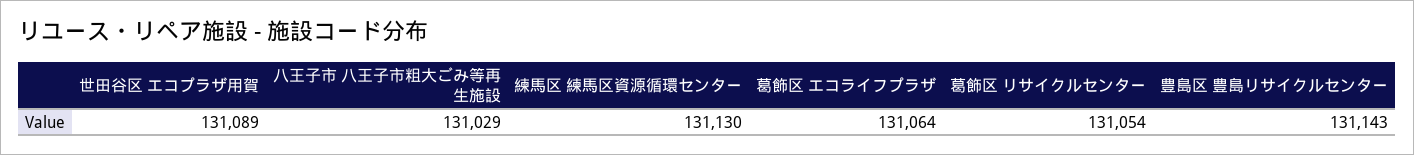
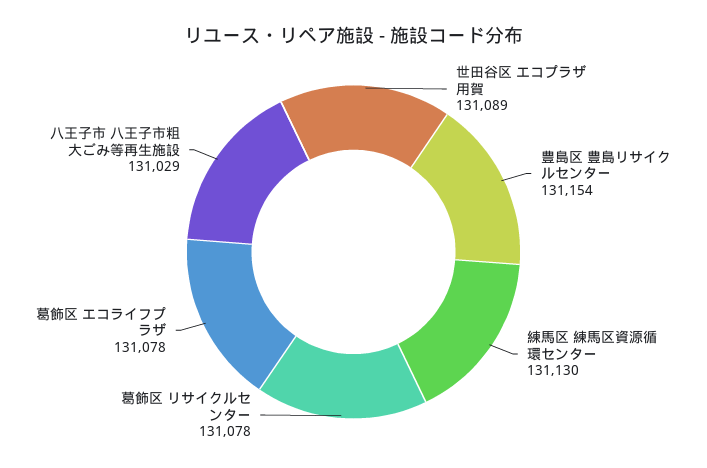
葛飾区 エコライフプラザ: 131064 -> 131078
葛飾区 リサイクルセンター: 131054 -> 131078
豊島区 豊島リサイクルセンター: 131143 -> 131154

